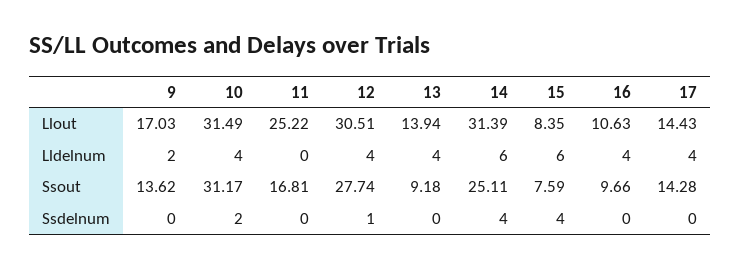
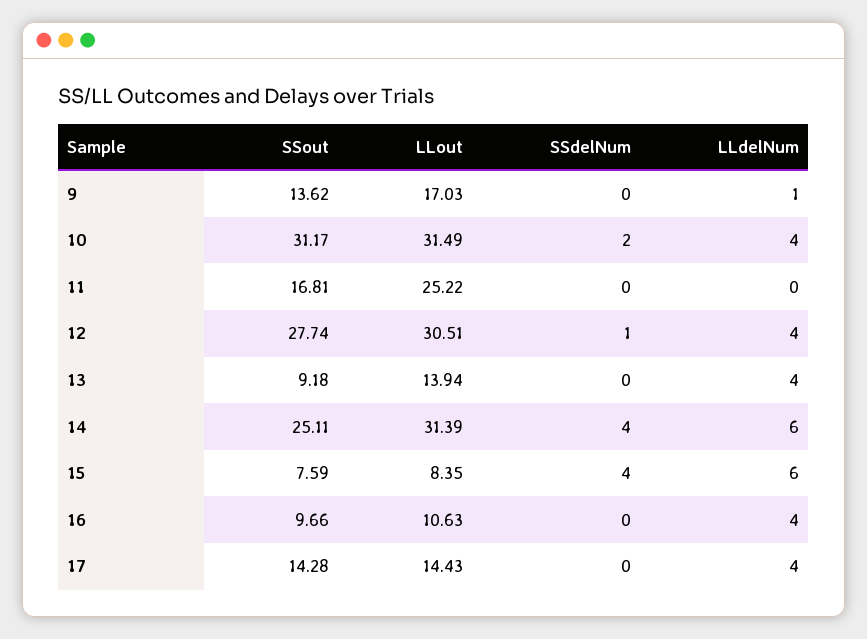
9, Lldelnum: 2 -> 1

